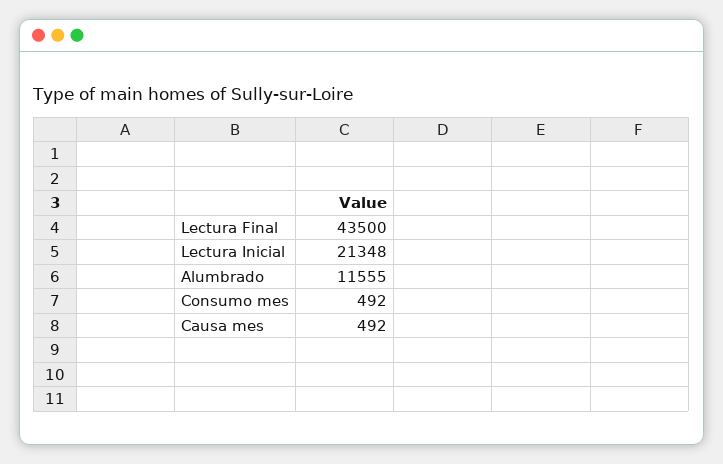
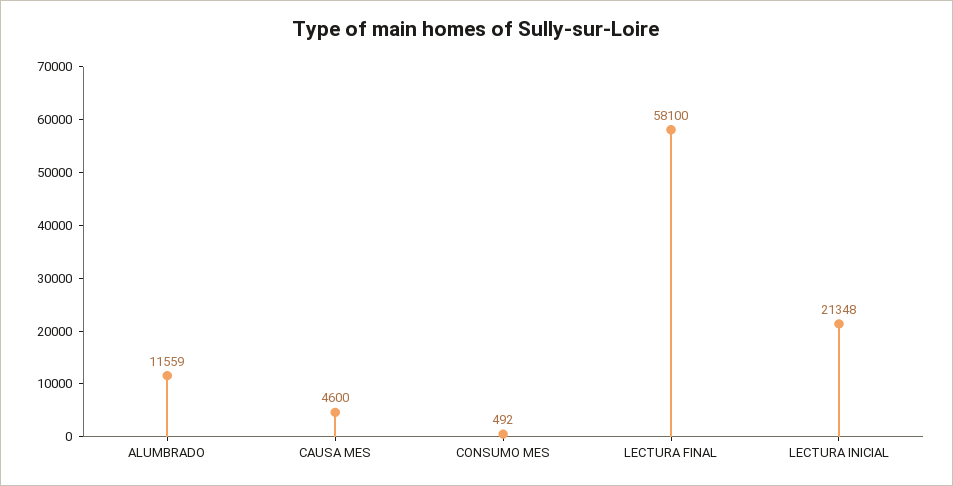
Lectura Final: 43500 -> 58100
Alumbrado: 11555 -> 11559
Causa mes: 492 -> 4600

